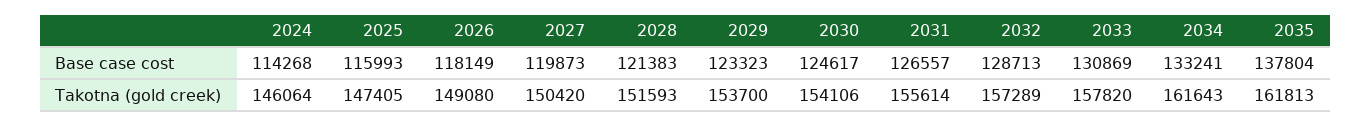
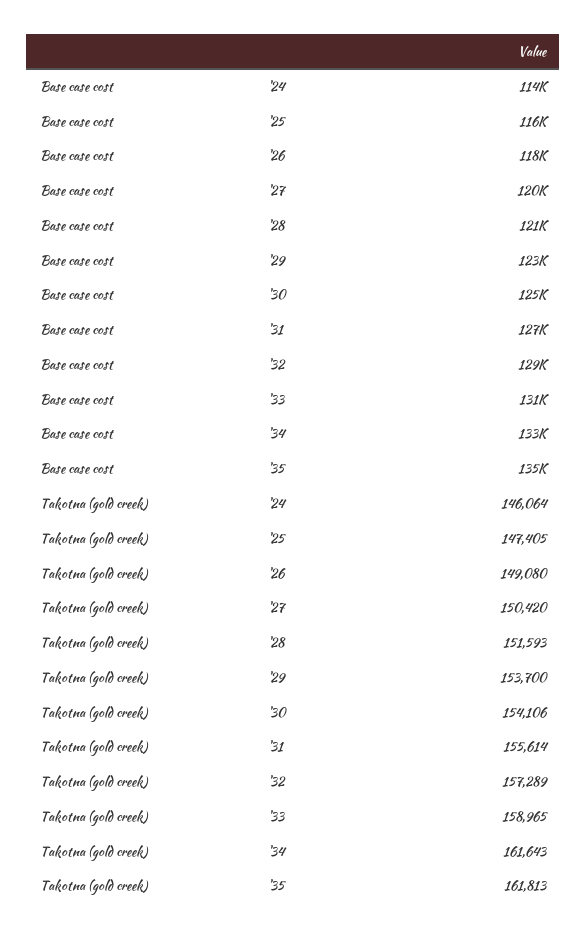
2035, Base case cost: 137804 -> 135000
2033, Takotna (gold creek): 157820 -> 158965

